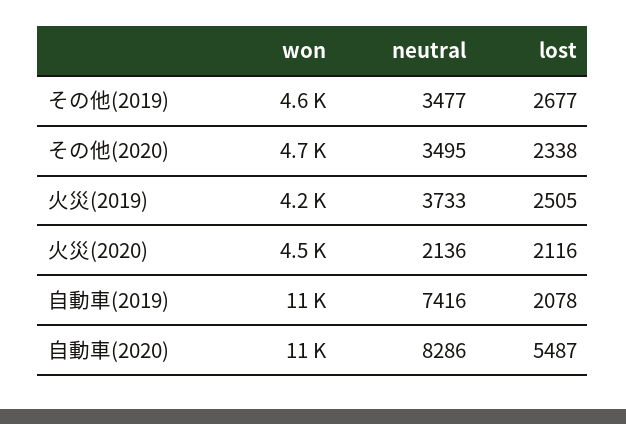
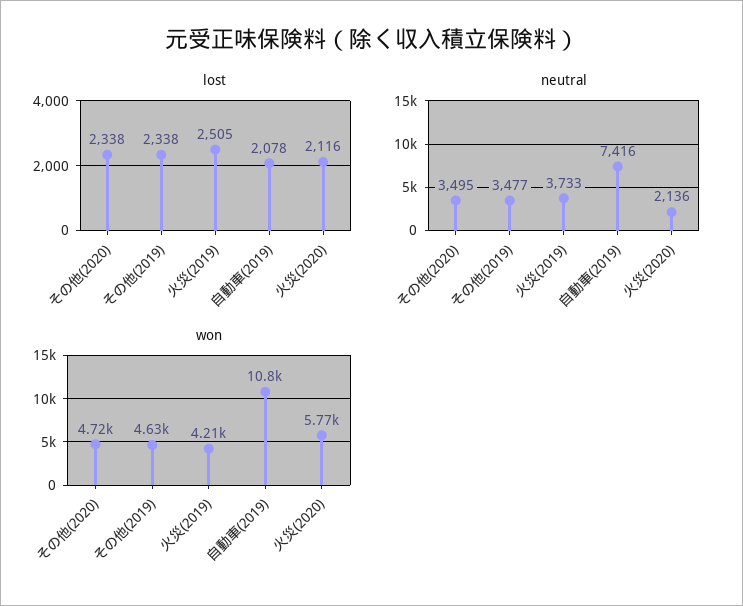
lost, その他(2019): 2677 -> 2338
won, 火災(2020): 4500 -> 5770
won, 自動車(2020): 11000 -> none
neutral, 自動車(2020): 8286 -> none
lost, 自動車(2020): 5487 -> none

